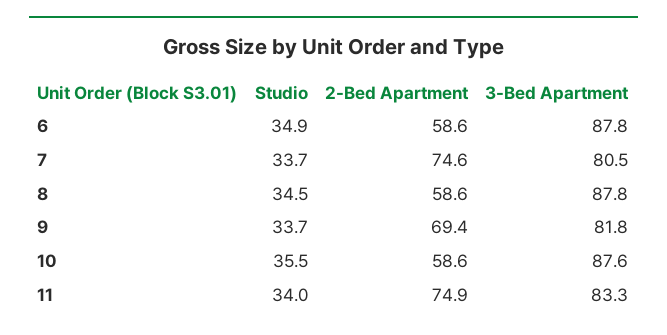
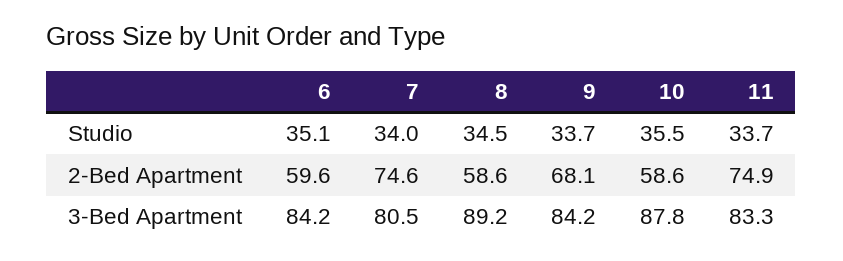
Studio, 6: 34.9 -> 35.1
2-Bed Apartment, 6: 58.6 -> 59.6
3-Bed Apartment, 6: 87.8 -> 84.2
Studio, 7: 33.7 -> 34
3-Bed Apartment, 8: 87.8 -> 89.2
2-Bed Apartment, 9: 69.4 -> 68.1
3-Bed Apartment, 9: 81.8 -> 84.2
3-Bed Apartment, 10: 87.6 -> 87.8
Studio, 11: 34 -> 33.7

